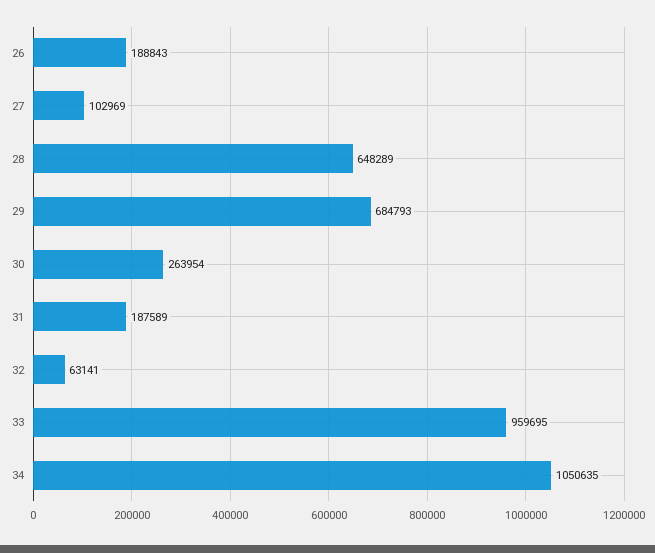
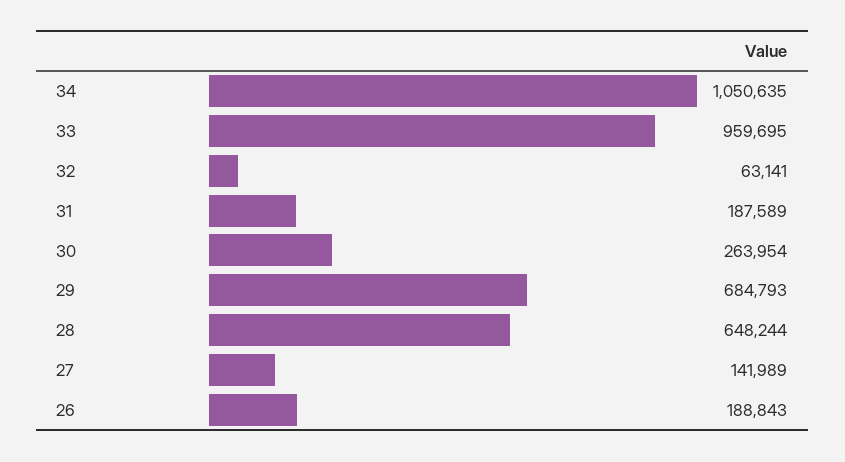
27: 102969 -> 141989
28: 648289 -> 648244

